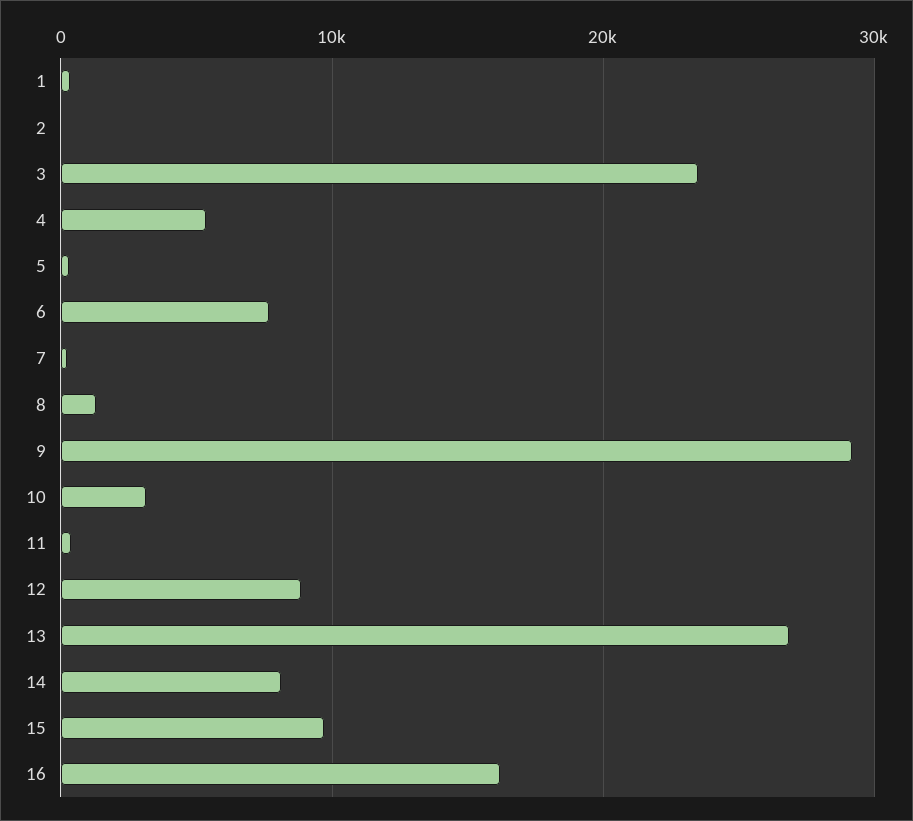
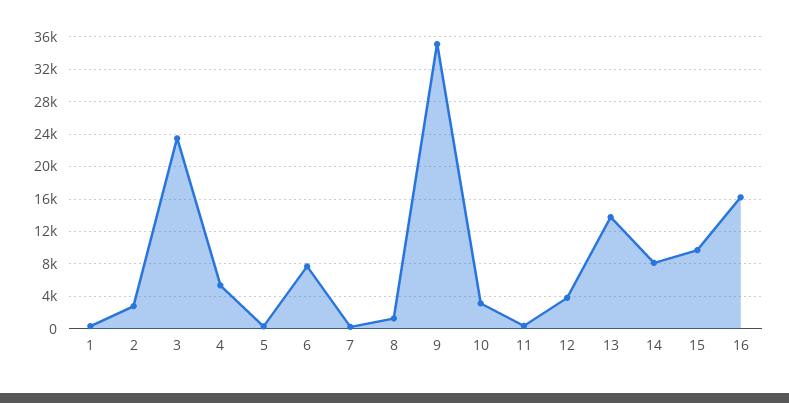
2: 0 -> 3000
9: 29000 -> 35000
12: 9000 -> 4000
13: 27000 -> 14000

